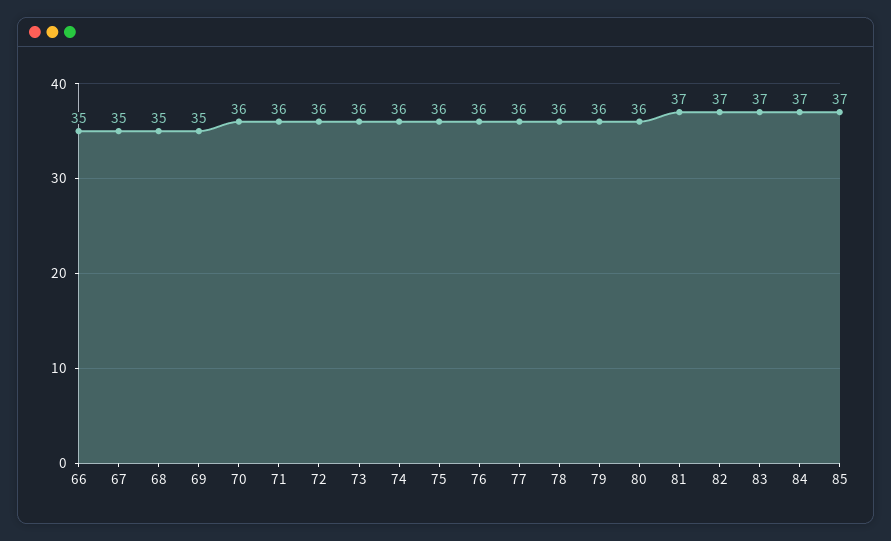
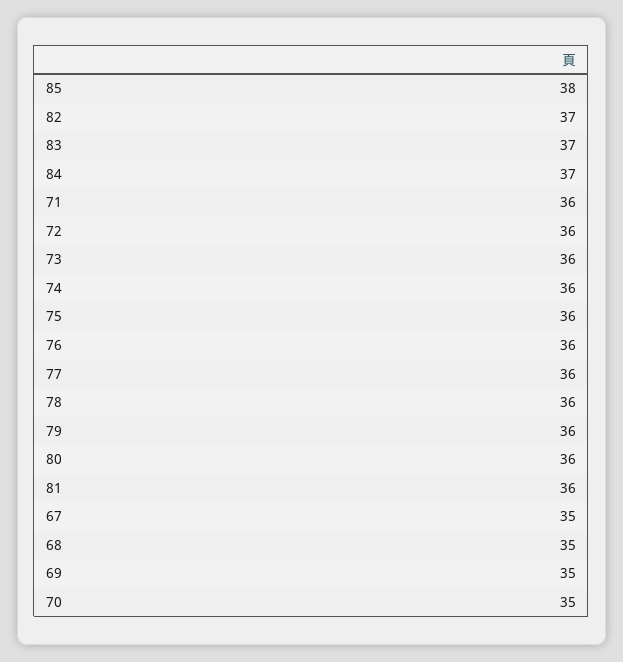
66: 35 -> none
70: 36 -> 35
81: 37 -> 36
85: 37 -> 38

